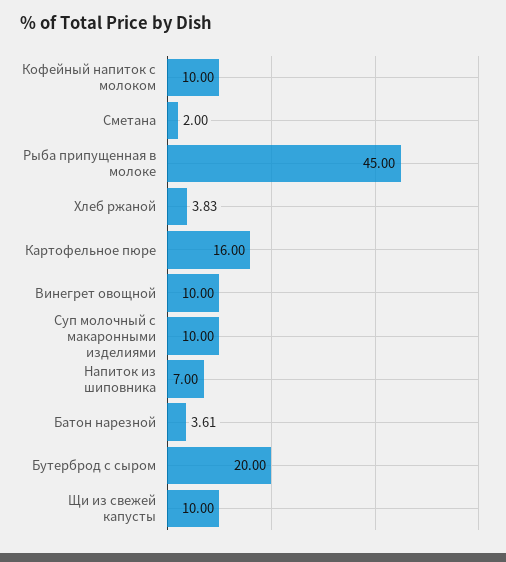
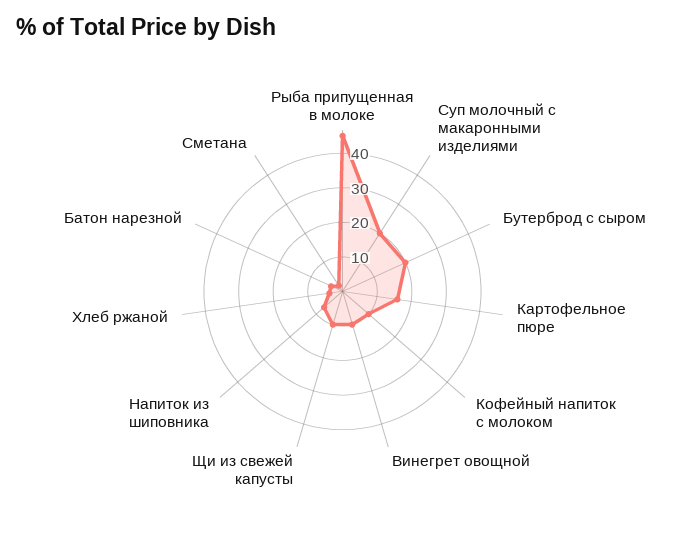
Суп молочный с макаронными изделиями: 10 -> 20

